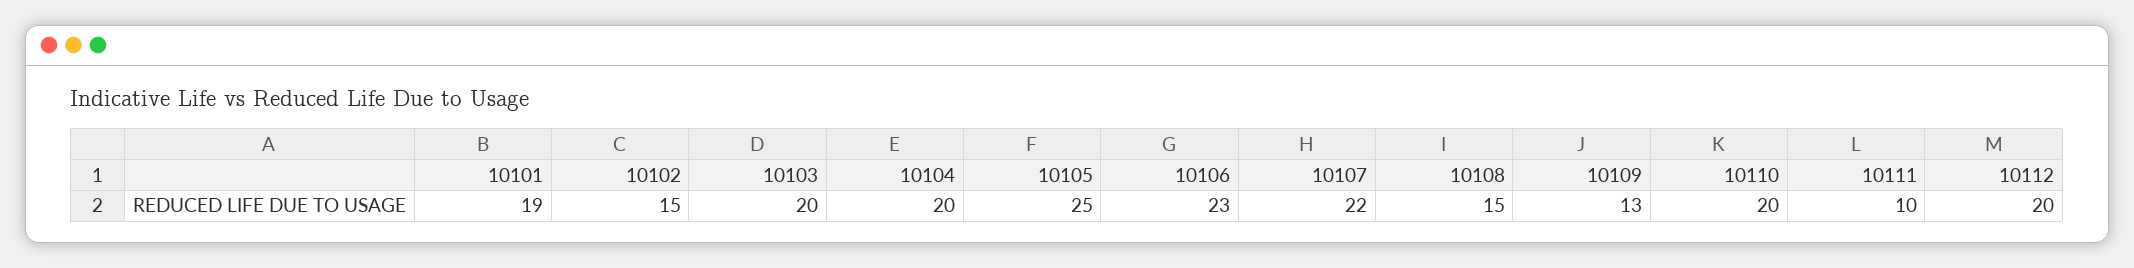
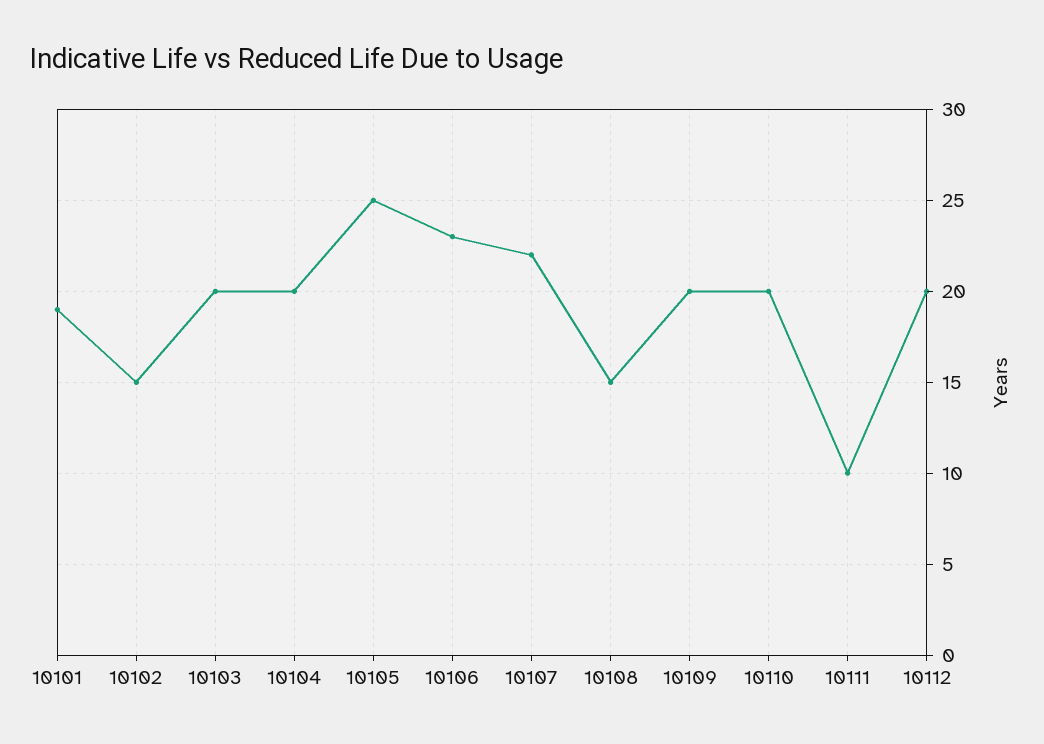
10109: 13 -> 20

